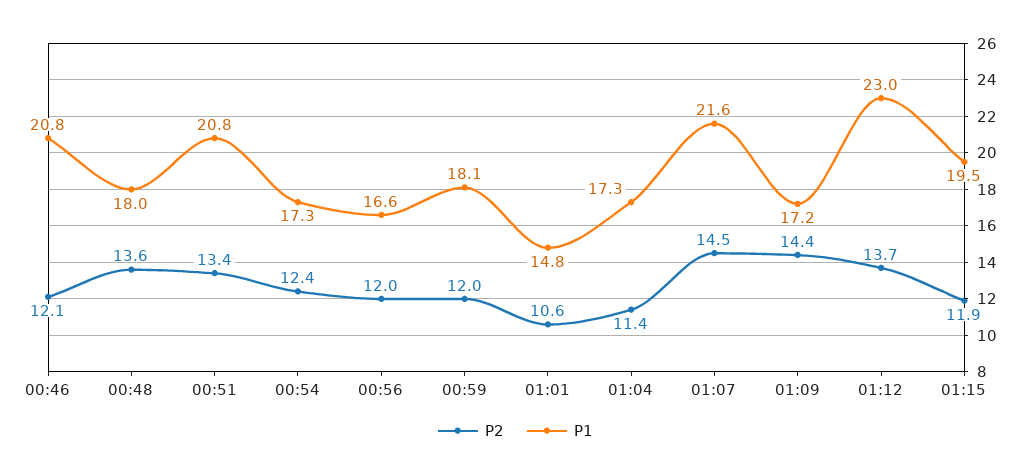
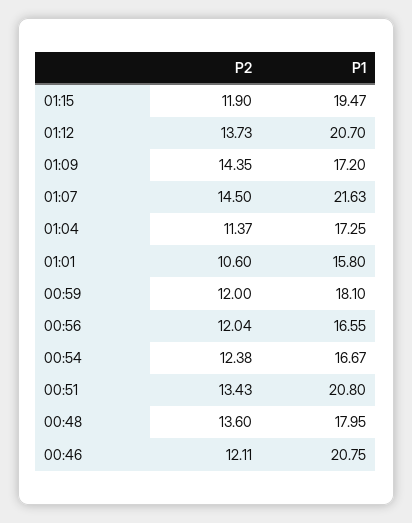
P1, 00:54: 17.3 -> 16.67
P1, 01:01: 14.8 -> 15.8
P1, 01:12: 23 -> 20.7

